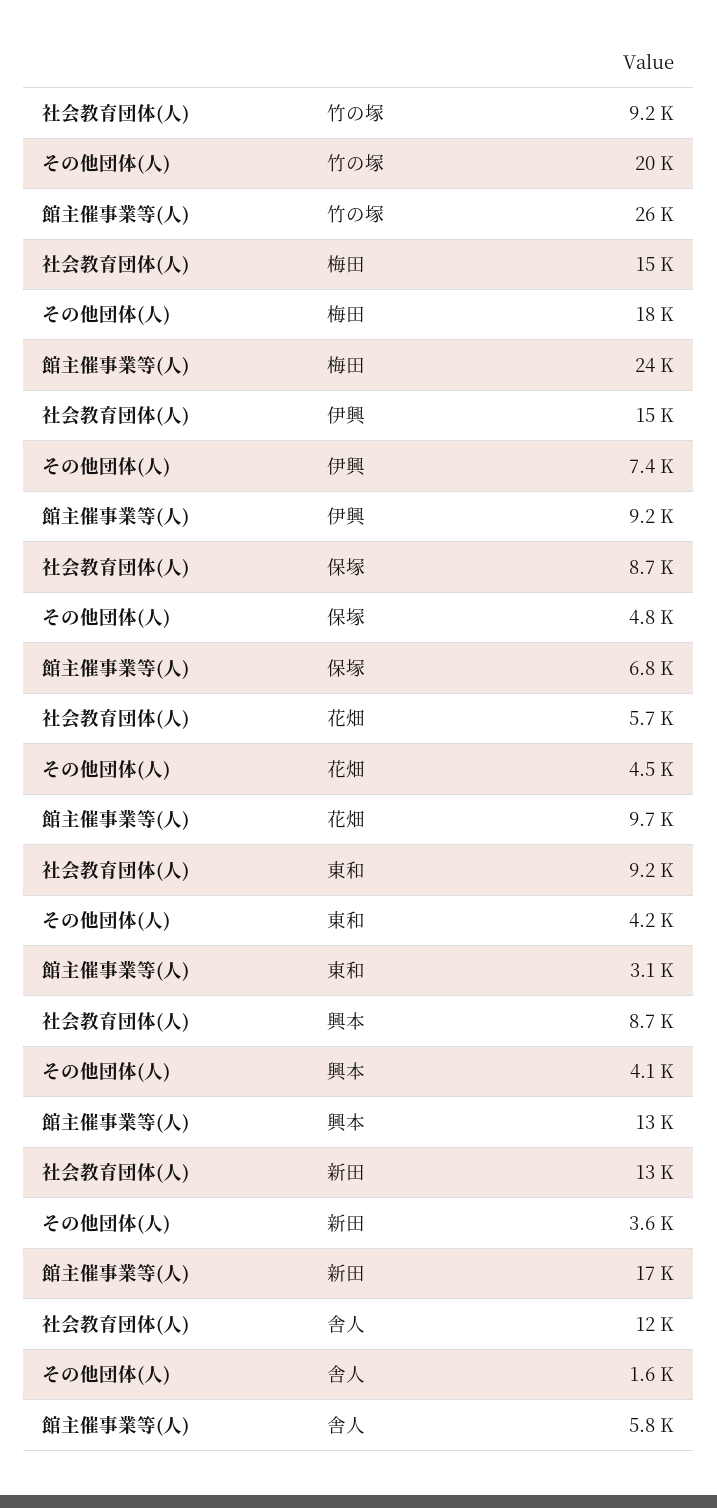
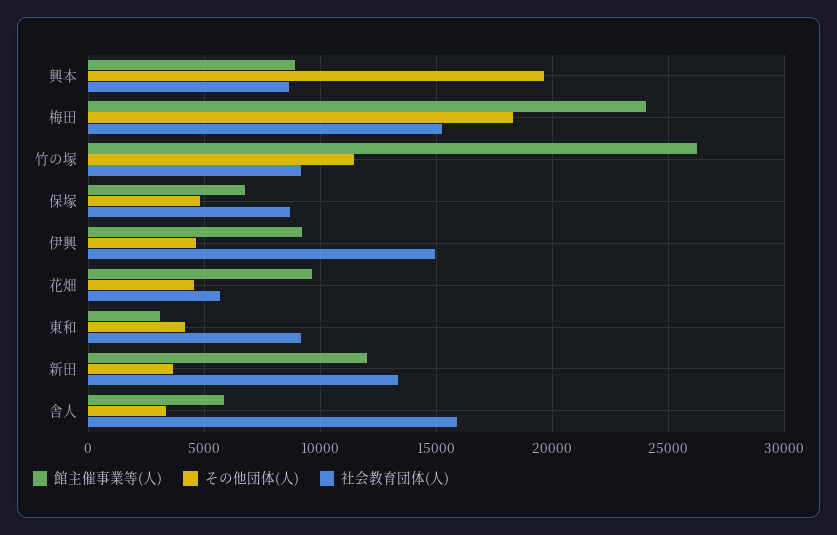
その他団体(人), 竹の塚: 20000 -> 11500
その他団体(人), 伊興: 7400 -> 4500
その他団体(人), 興本: 4100 -> 19500
館主催事業等(人), 興本: 13000 -> 9000
館主催事業等(人), 新田: 17000 -> 12000
社会教育団体(人), 舎人: 12000 -> 16000
その他団体(人), 舎人: 1600 -> 3500

